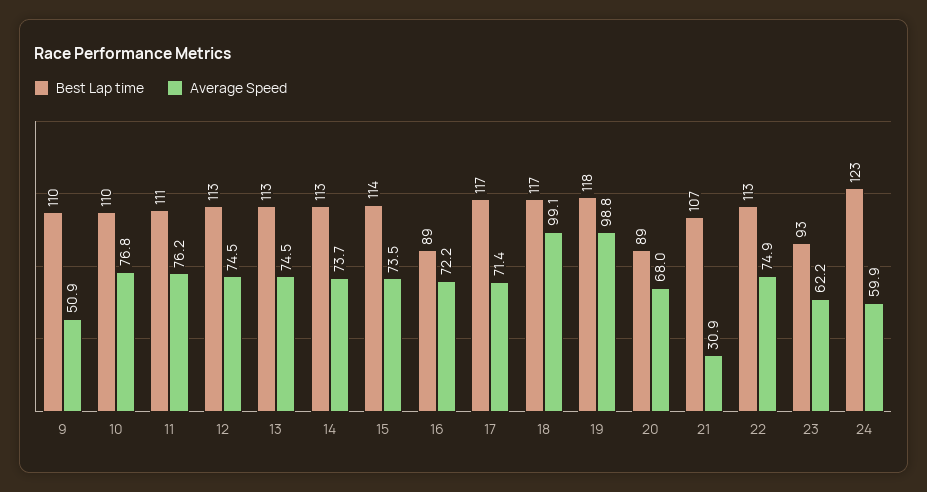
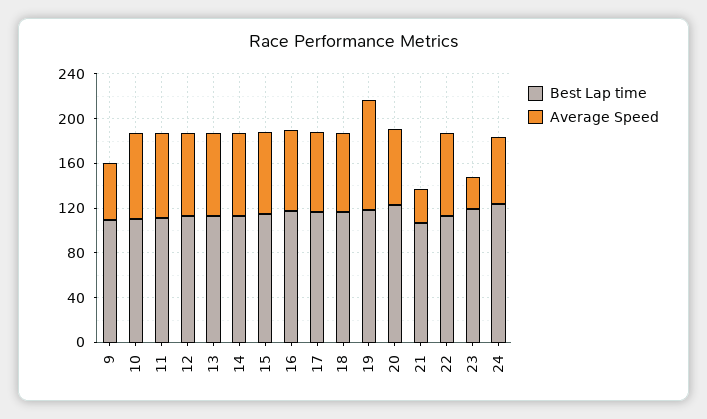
Best Lap time, 16: 89 -> 120
Average Speed, 18: 99.1 -> 70
Best Lap time, 20: 89 -> 120
Best Lap time, 23: 93 -> 120
Average Speed, 23: 62.2 -> 30

